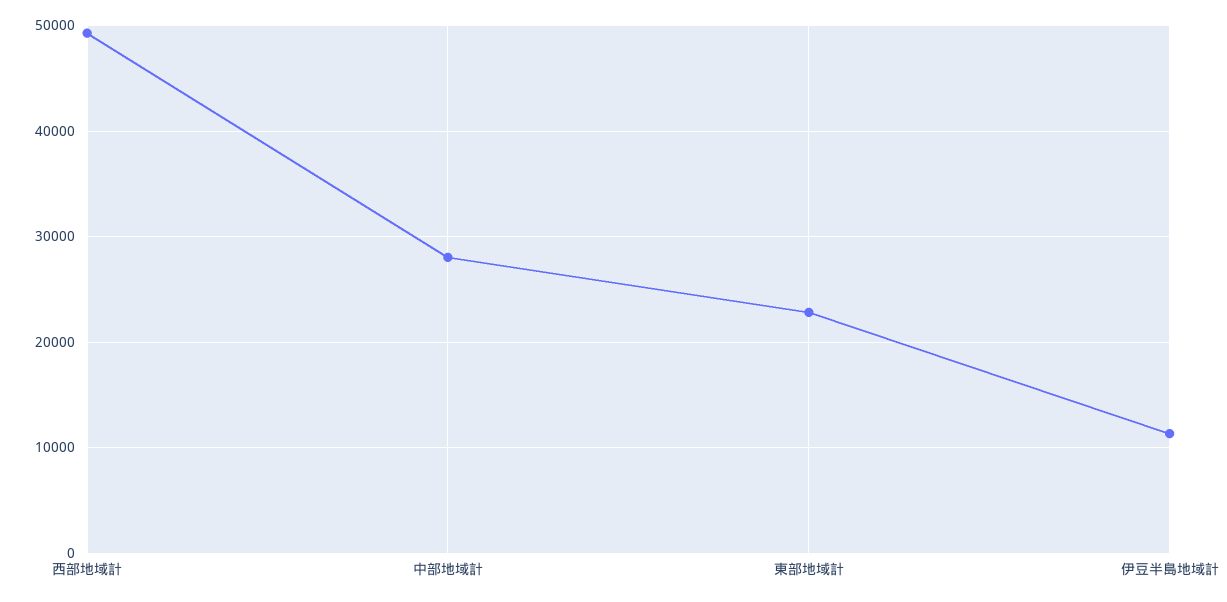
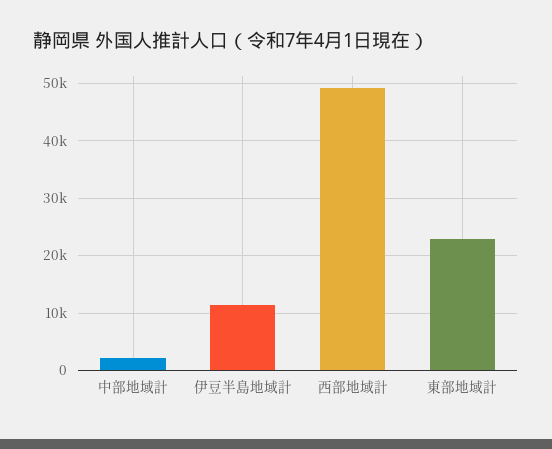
中部地域計: 28000 -> 2000

